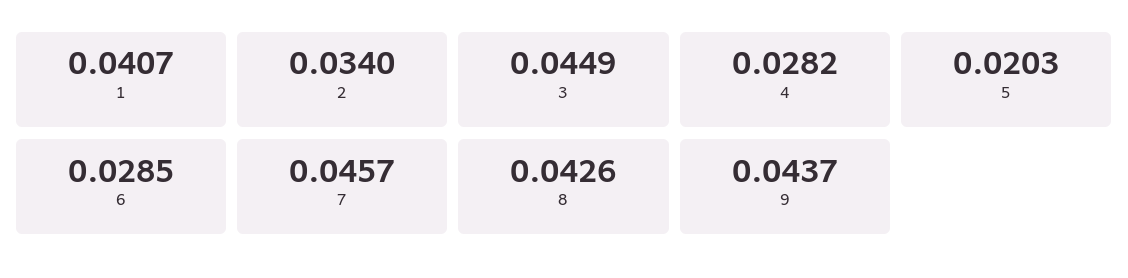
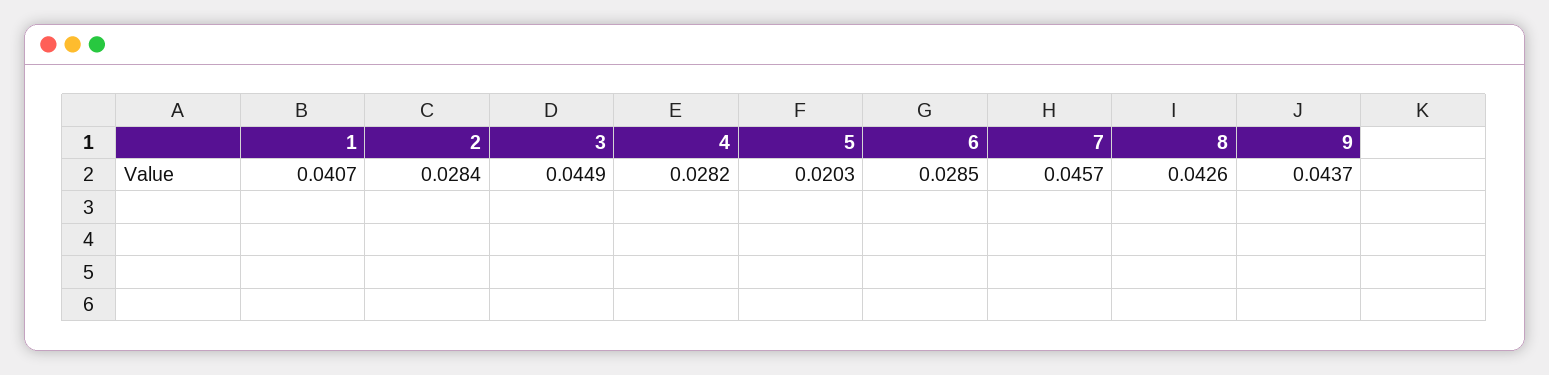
2: 0.034 -> 0.0284

